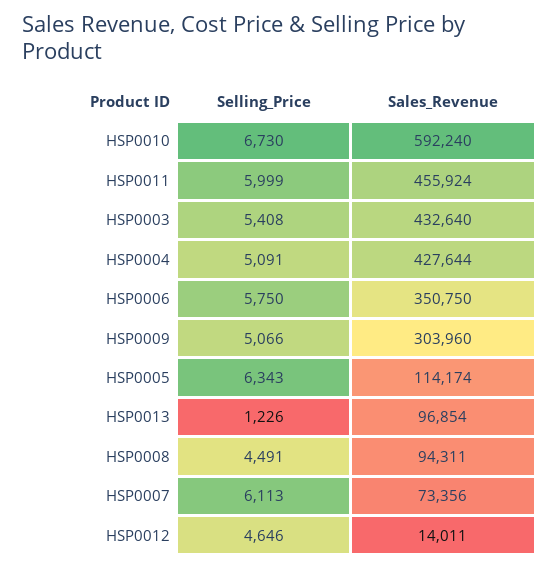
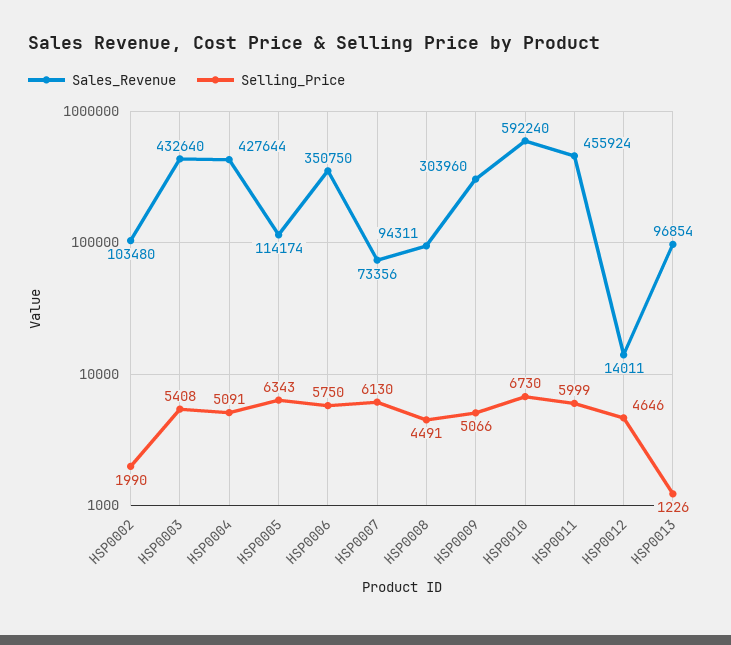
Selling_Price, HSP0007: 6113 -> 6130
Sales_Revenue, HSP0002: none -> 103480
Selling_Price, HSP0002: none -> 1990

